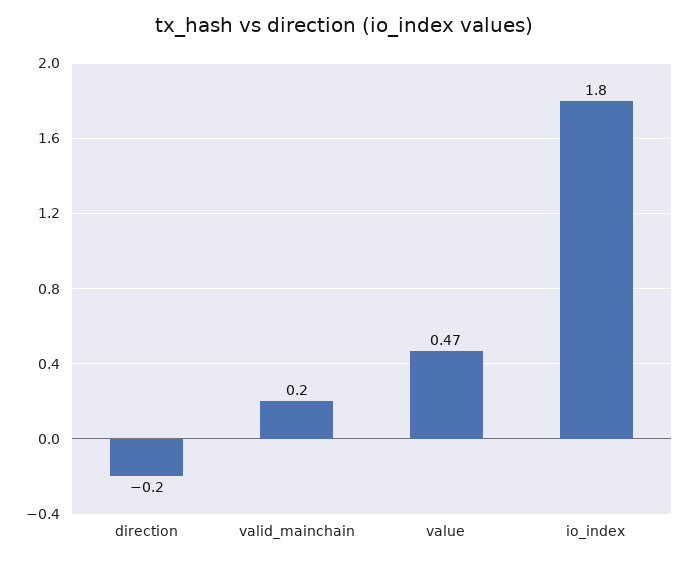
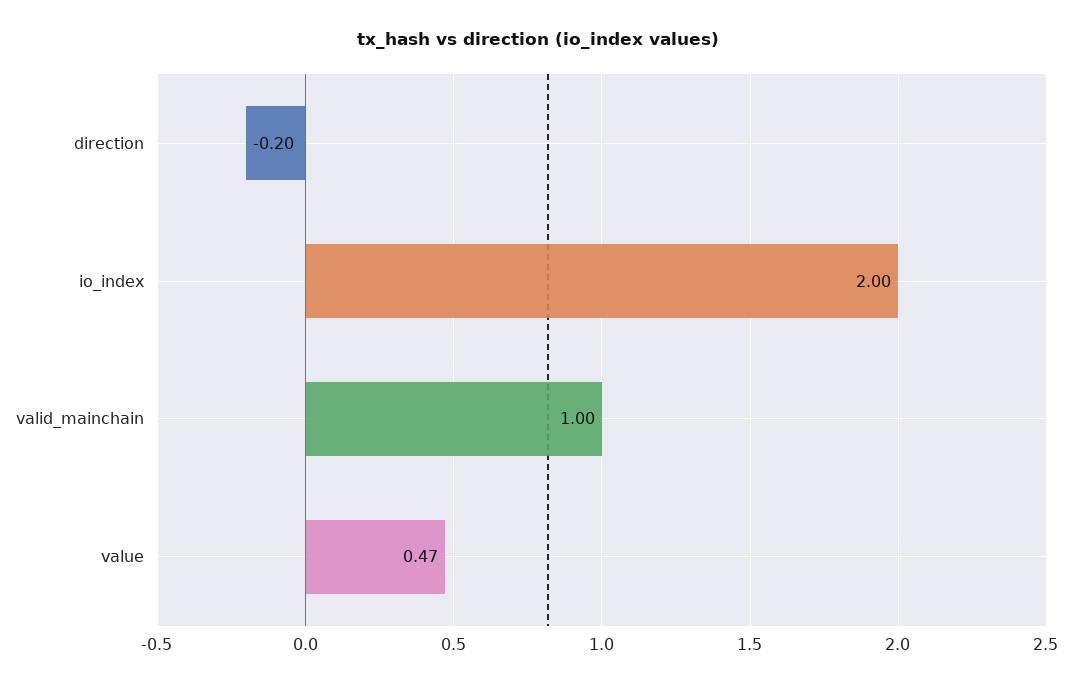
valid_mainchain: 0.2 -> 1
io_index: 1.8 -> 2

